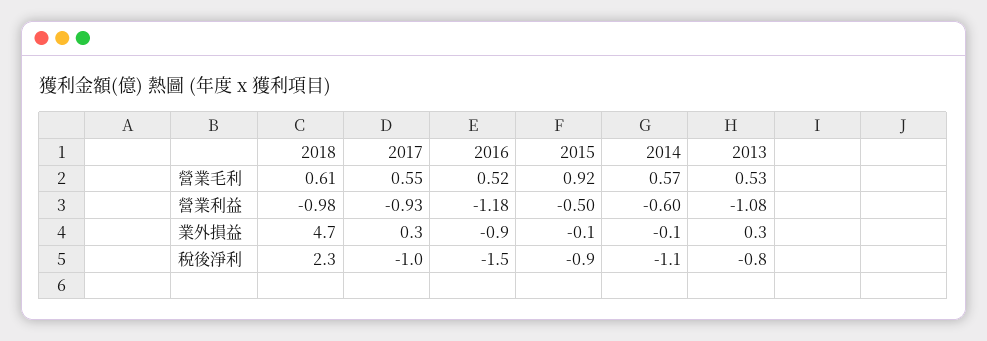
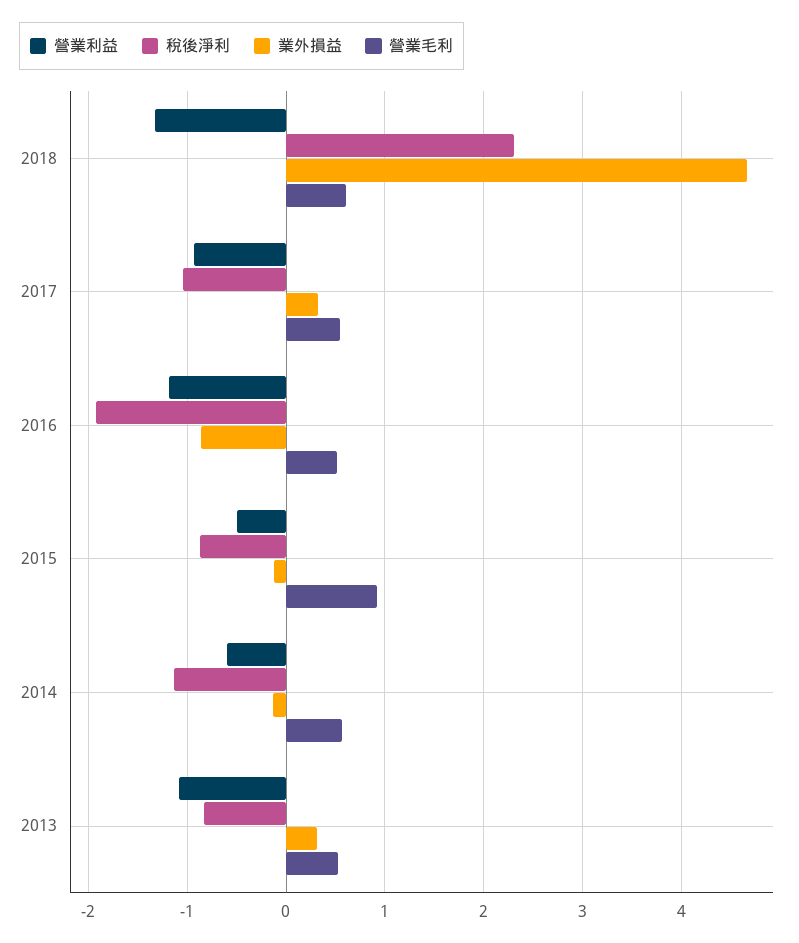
營業利益, 2018: -0.98 -> -1.3
稅後淨利, 2016: -1.5 -> -1.9

